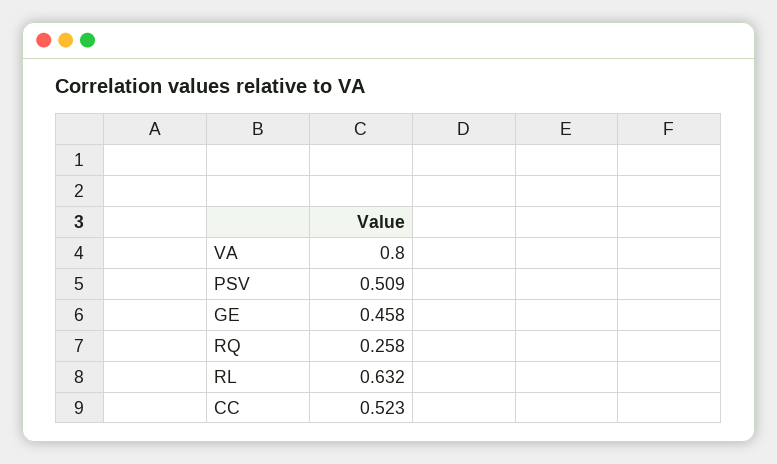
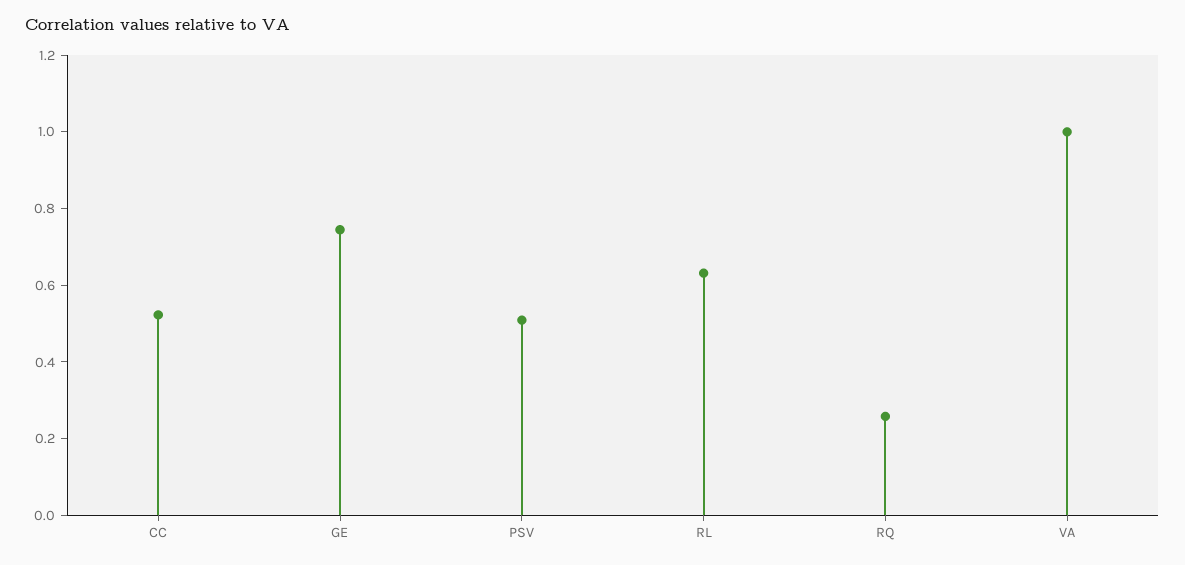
VA: 0.8 -> 1
GE: 0.458 -> 0.75

